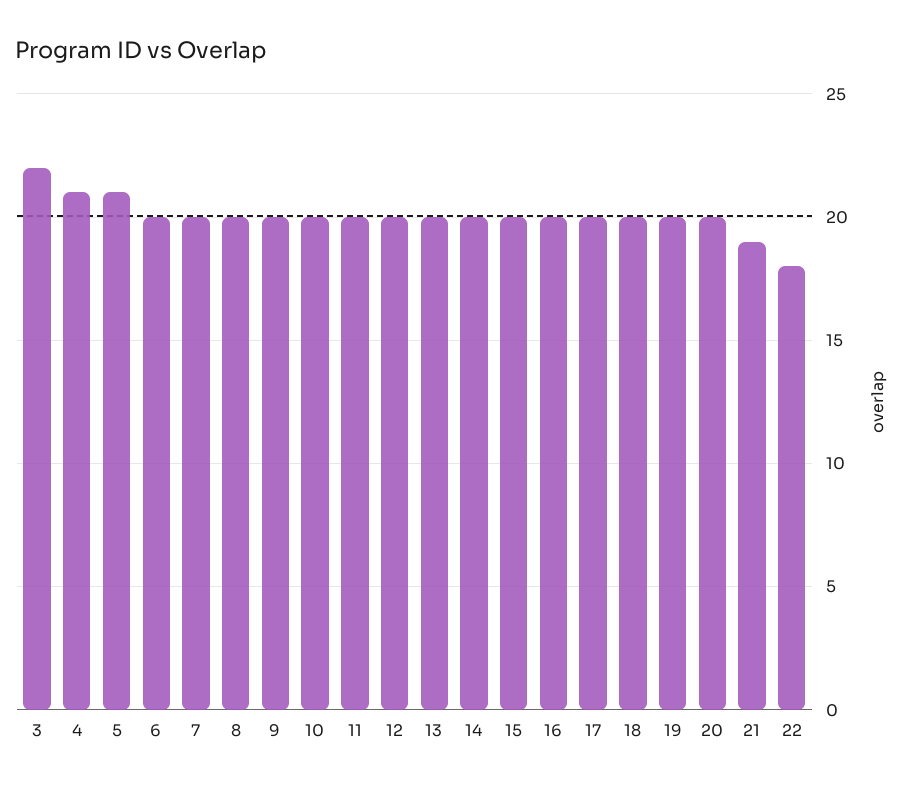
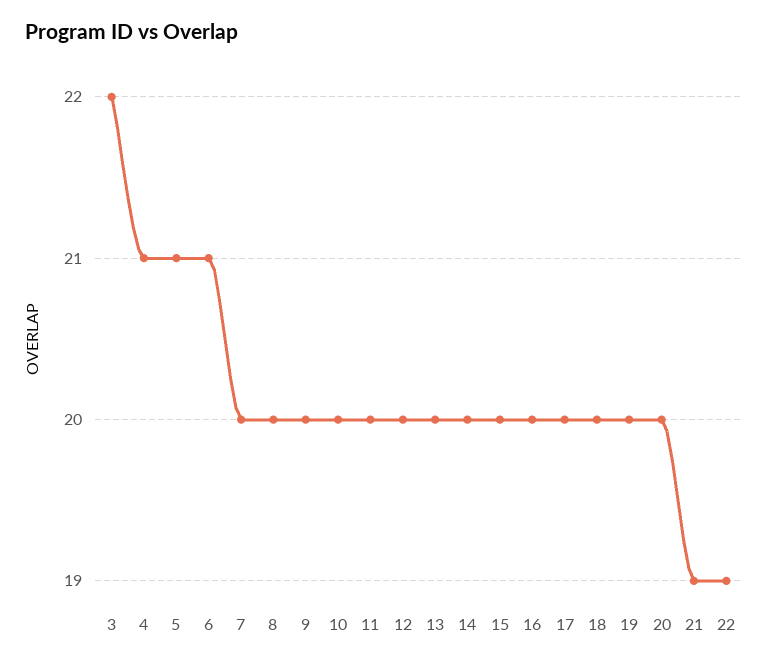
6: 20 -> 21
22: 18 -> 19

